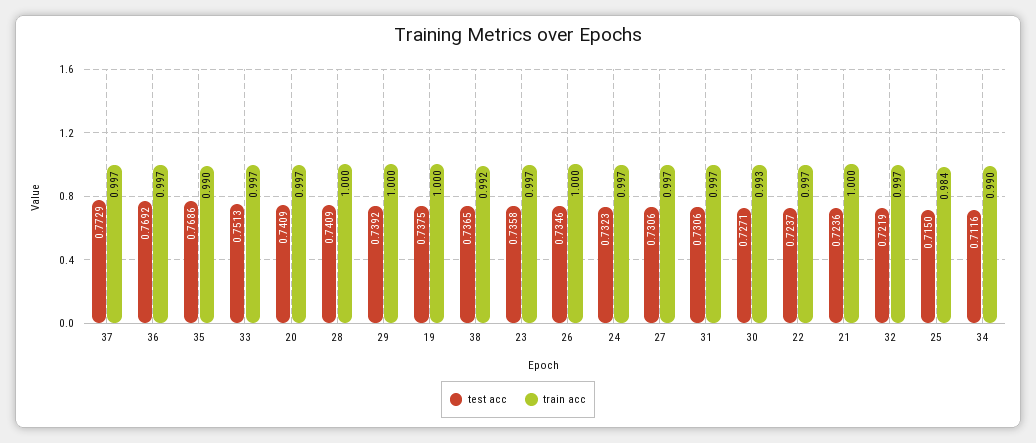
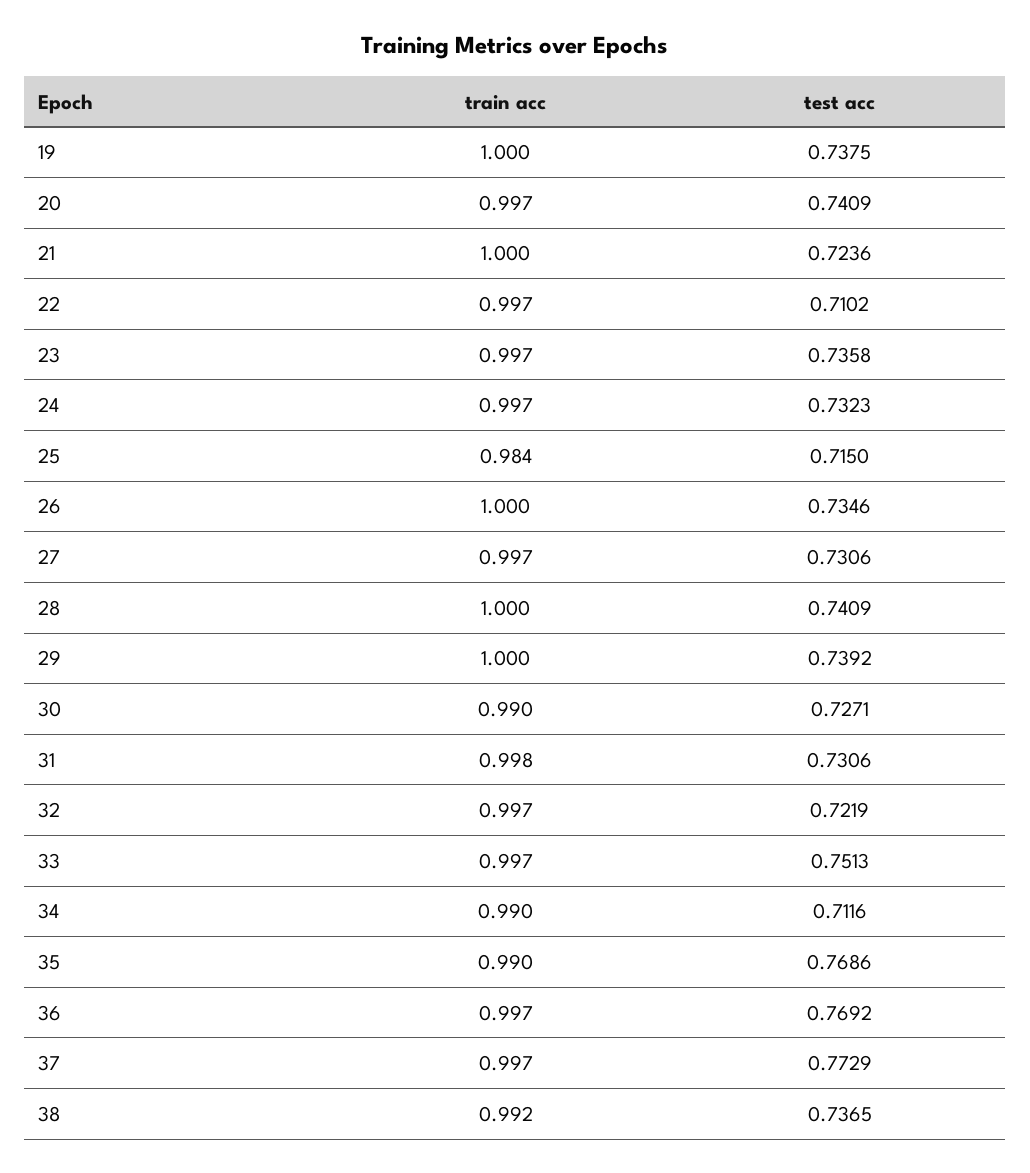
train acc, 31: 0.997 -> 0.998
train acc, 30: 0.993 -> 0.99
test acc, 22: 0.7237 -> 0.7102

